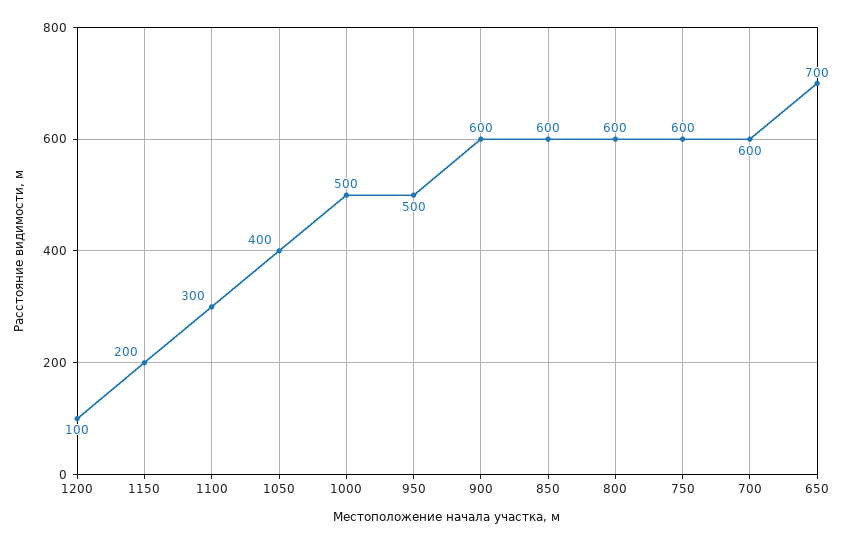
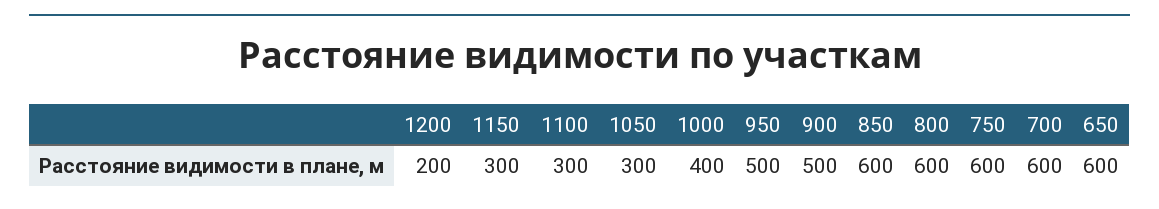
1200: 100 -> 200
1150: 200 -> 300
1050: 400 -> 300
1000: 500 -> 400
900: 600 -> 500
650: 700 -> 600

